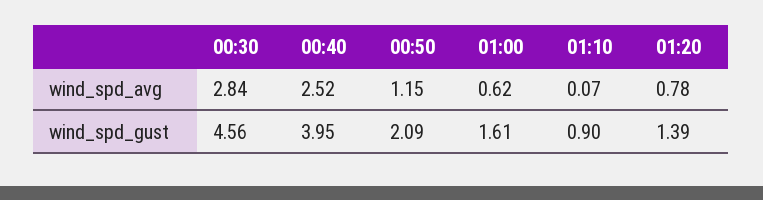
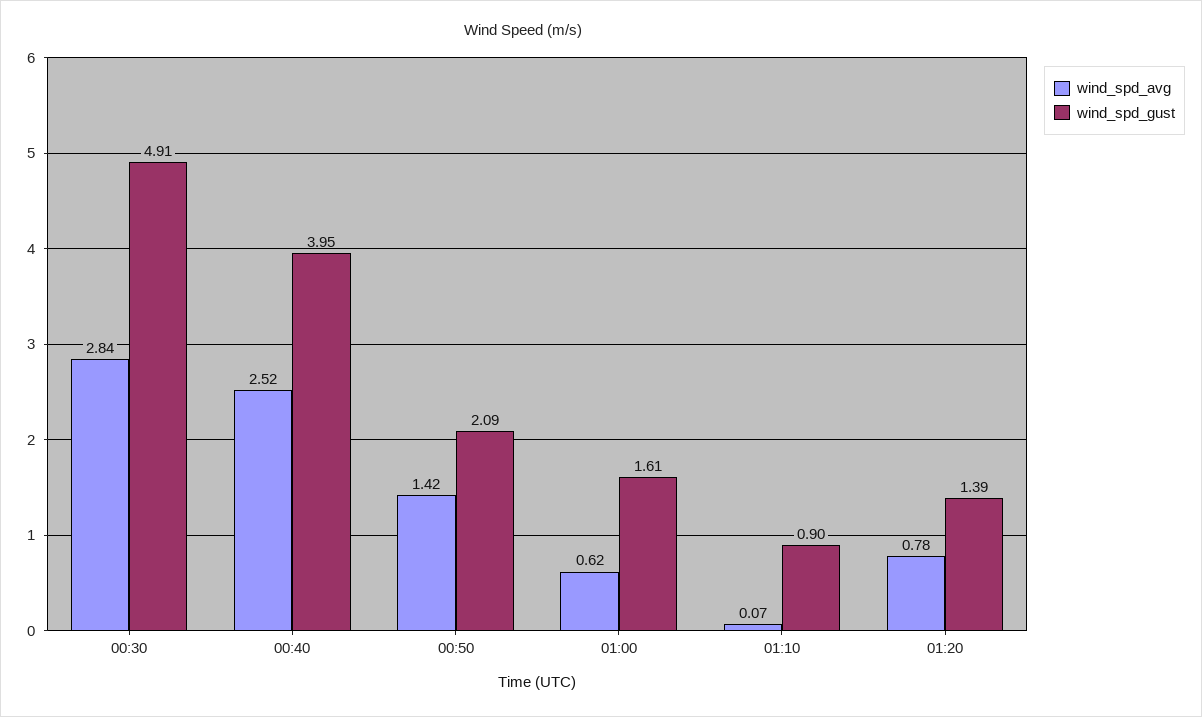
wind_spd_avg, 00:50: 1.15 -> 1.42
wind_spd_gust, 00:30: 4.56 -> 4.91

